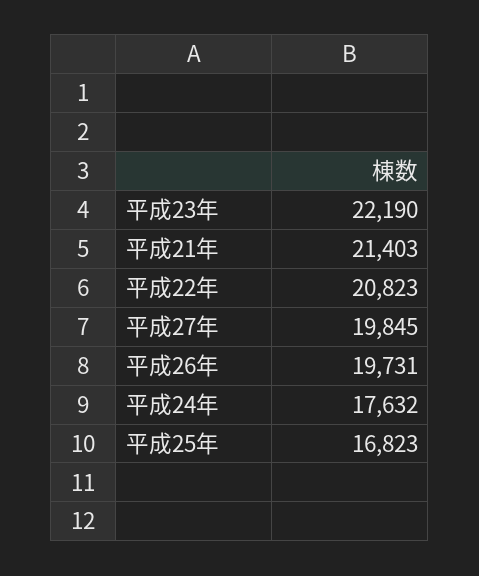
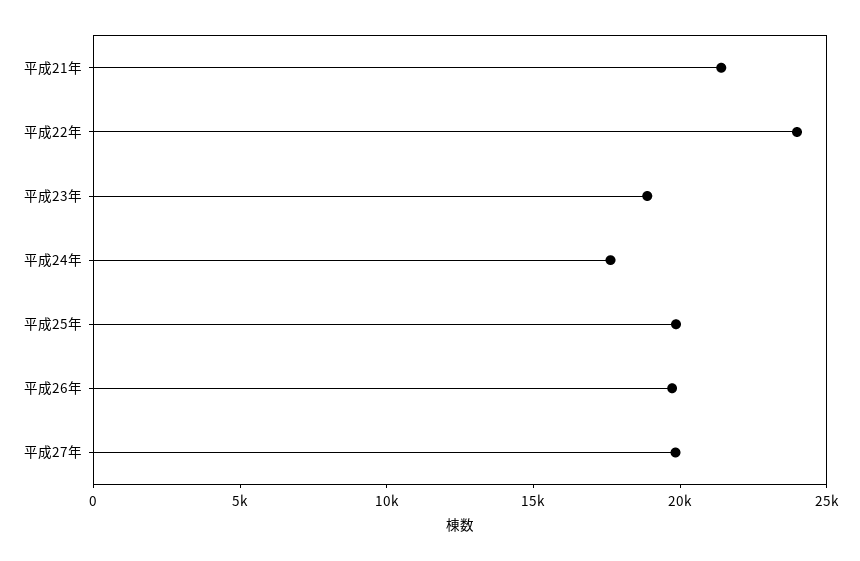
平成23年: 22190 -> 19000
平成22年: 20823 -> 24000
平成25年: 16823 -> 20000

